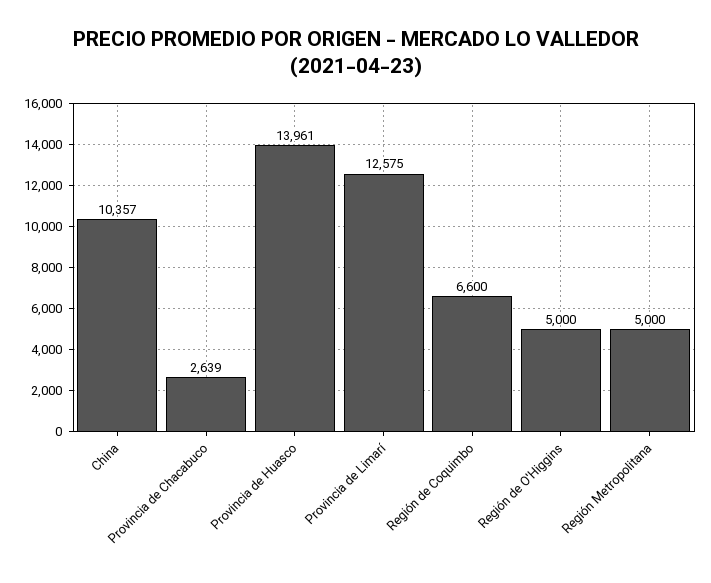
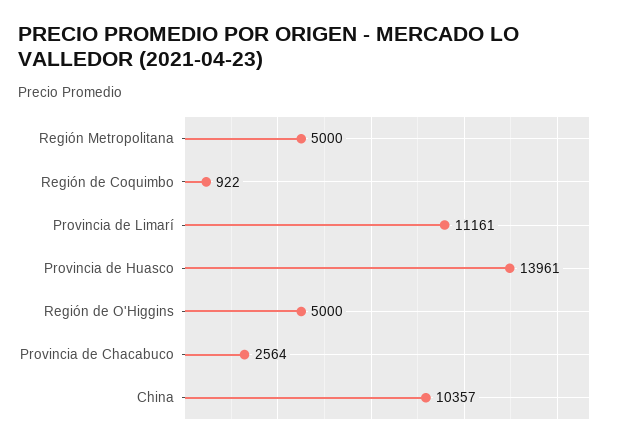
Provincia de Chacabuco: 2639 -> 2564
Provincia de Limarí: 12575 -> 11161
Región de Coquimbo: 6600 -> 922

